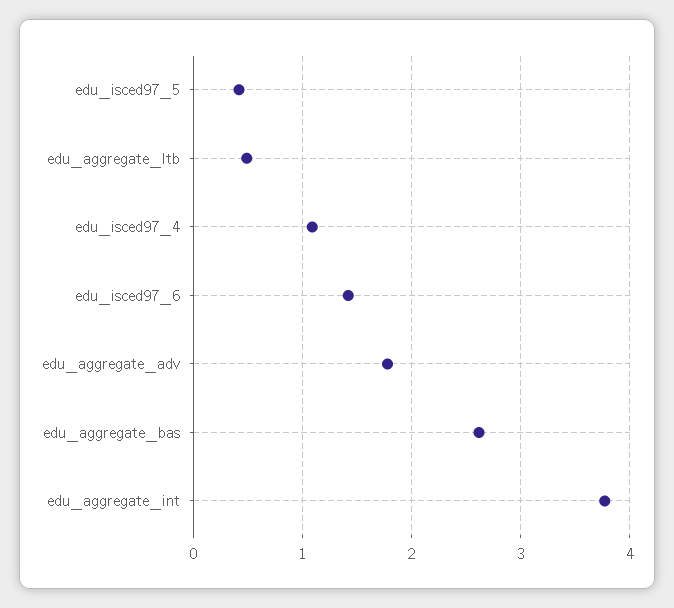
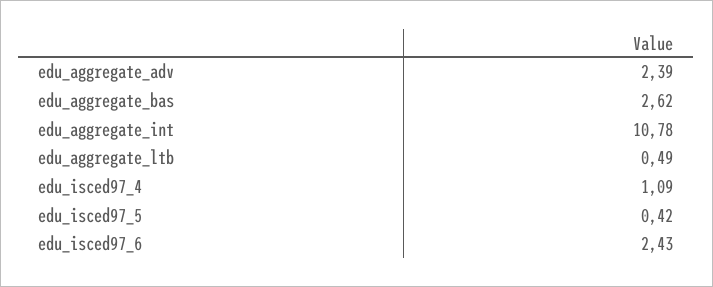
edu_isced97_6: 1.4 -> 2.43
edu_aggregate_adv: 1.8 -> 2.39
edu_aggregate_int: 3.8 -> 10.78

